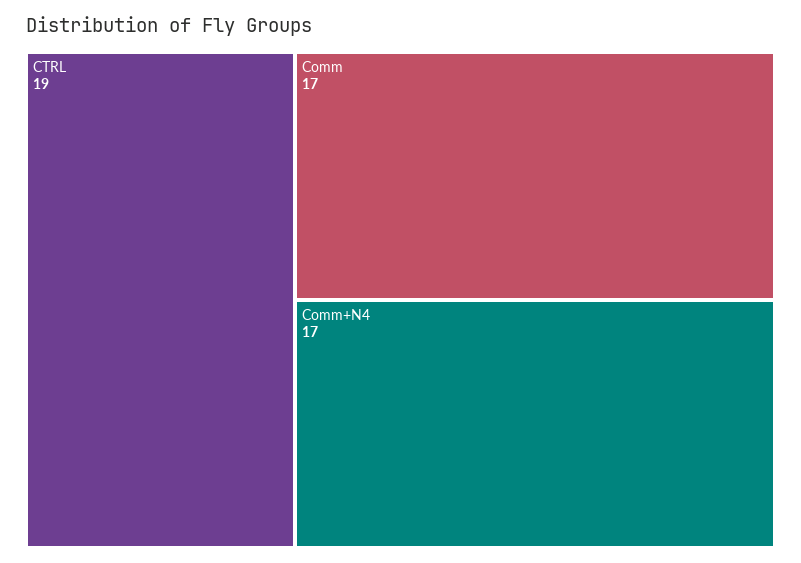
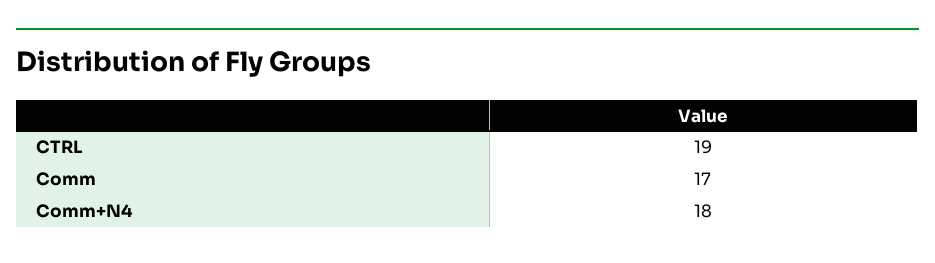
Comm+N4: 17 -> 18

